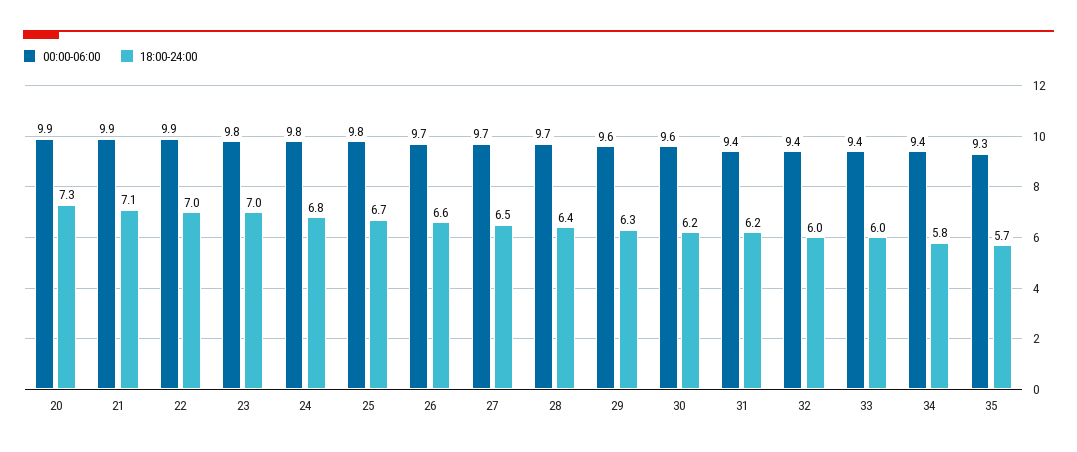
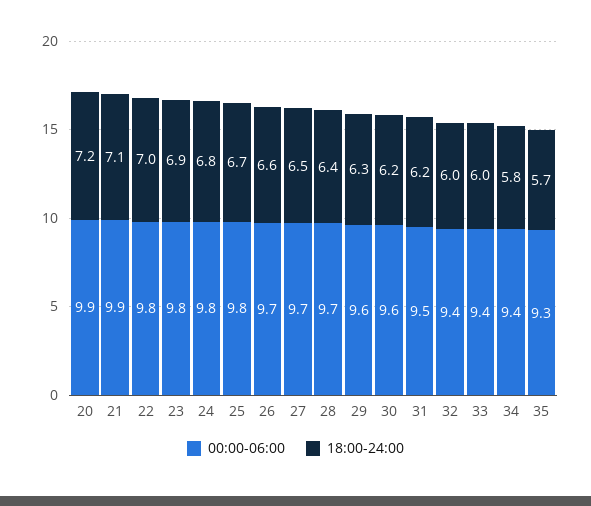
18:00-24:00, 20: 7.3 -> 7.2
00:00-06:00, 22: 9.9 -> 9.8
18:00-24:00, 23: 7 -> 6.9
00:00-06:00, 31: 9.4 -> 9.5

